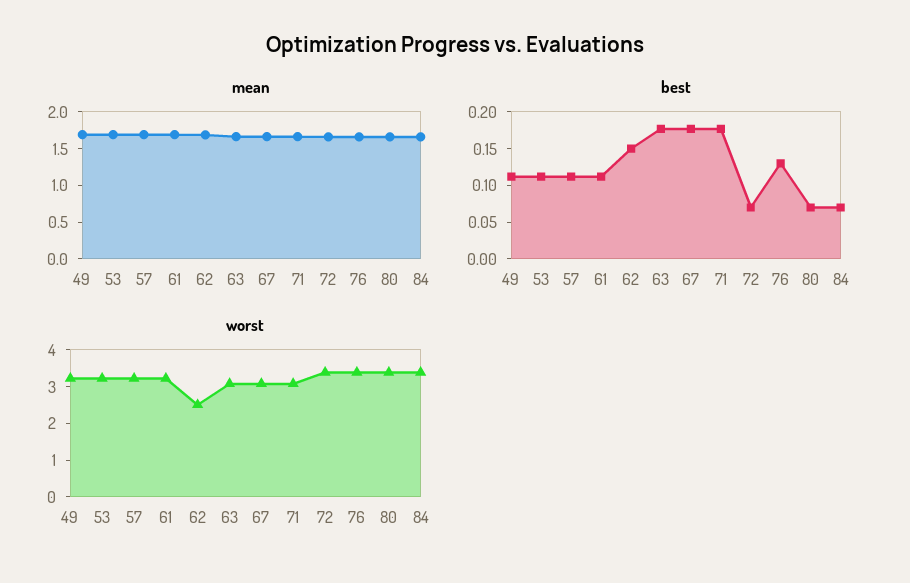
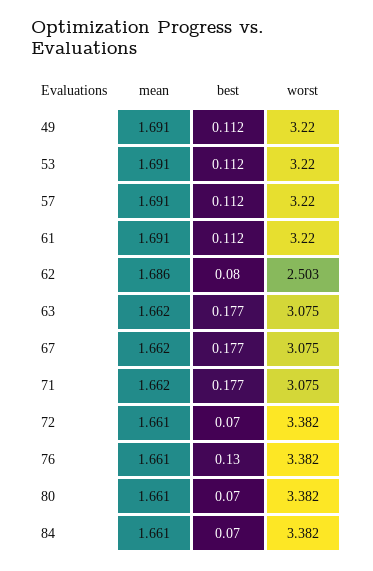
best, 62: 0.15 -> 0.08

